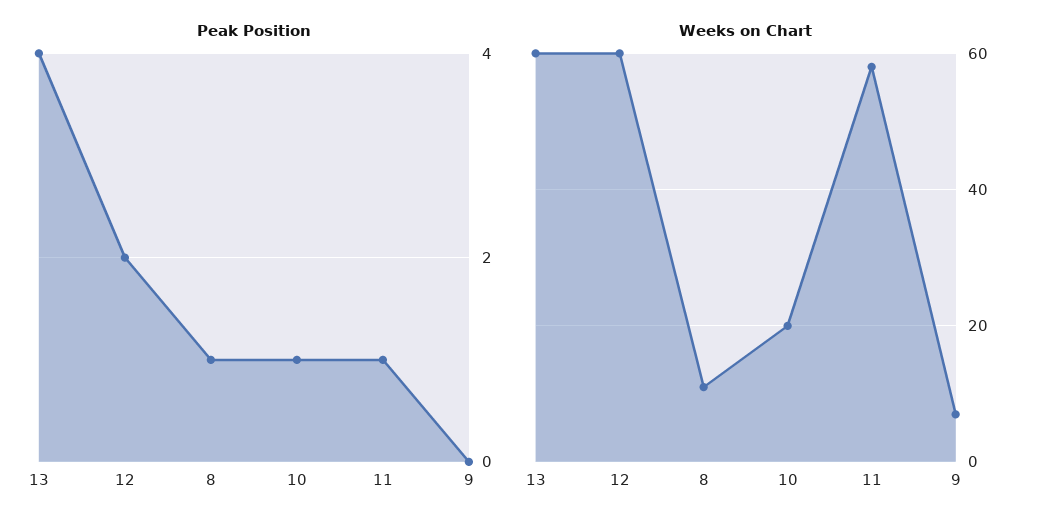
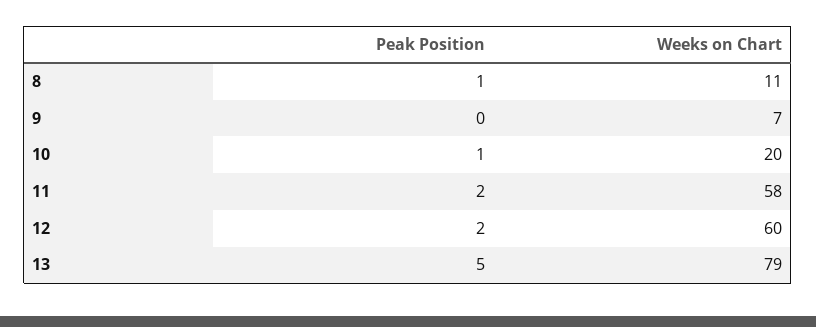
Peak Position, 13: 4 -> 5
Peak Position, 11: 1 -> 2
Weeks on Chart, 13: 60 -> 79

